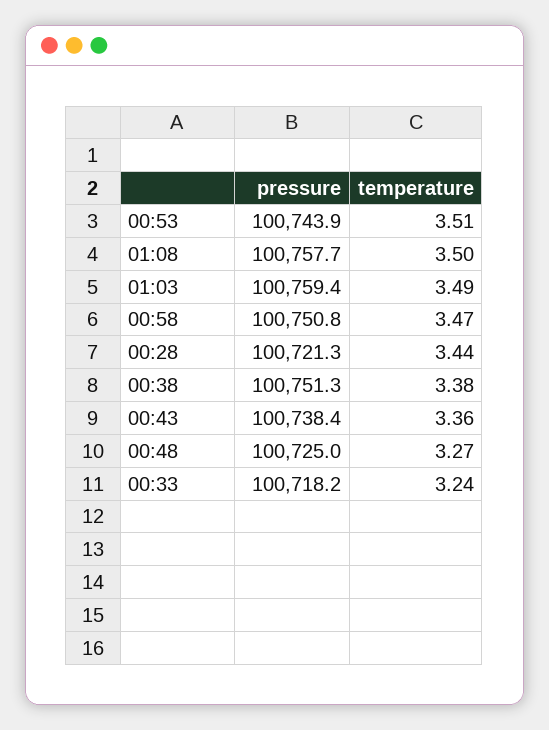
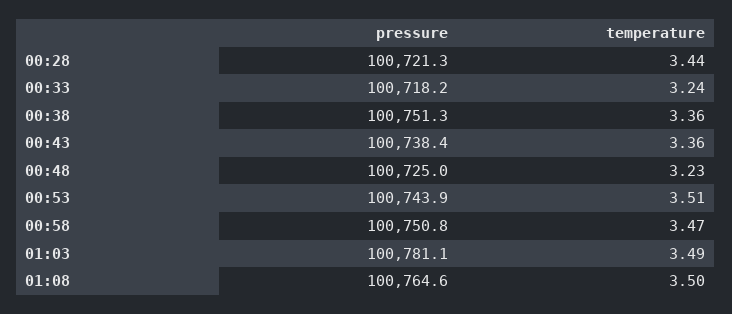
pressure, 01:08: 100757.7 -> 100764.6
pressure, 01:03: 100759.4 -> 100781.1
temperature, 00:38: 3.38 -> 3.36
temperature, 00:48: 3.27 -> 3.23

